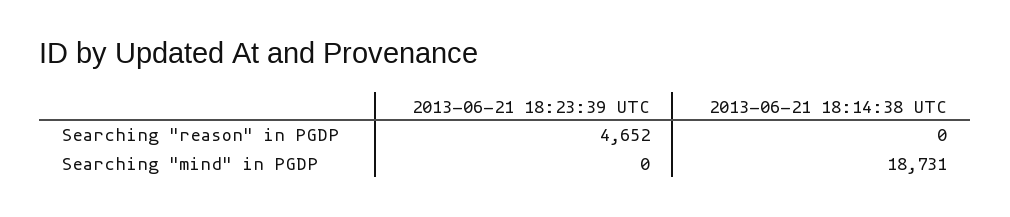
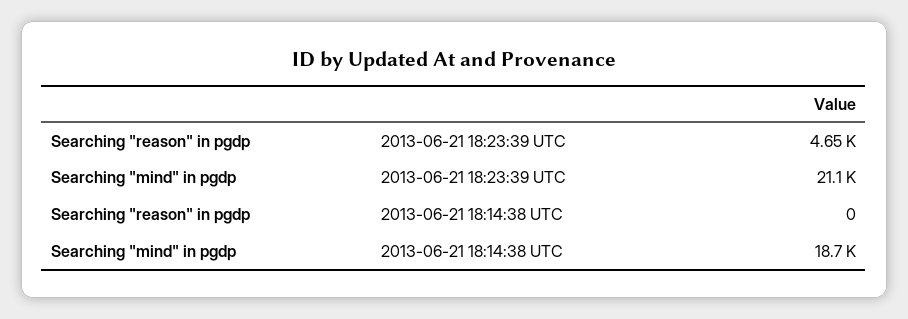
2013-06-21 18:23:39 UTC, Searching "mind" in PGDP: 0 -> 21100

